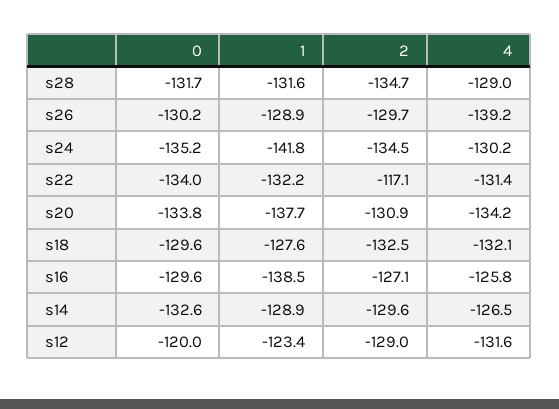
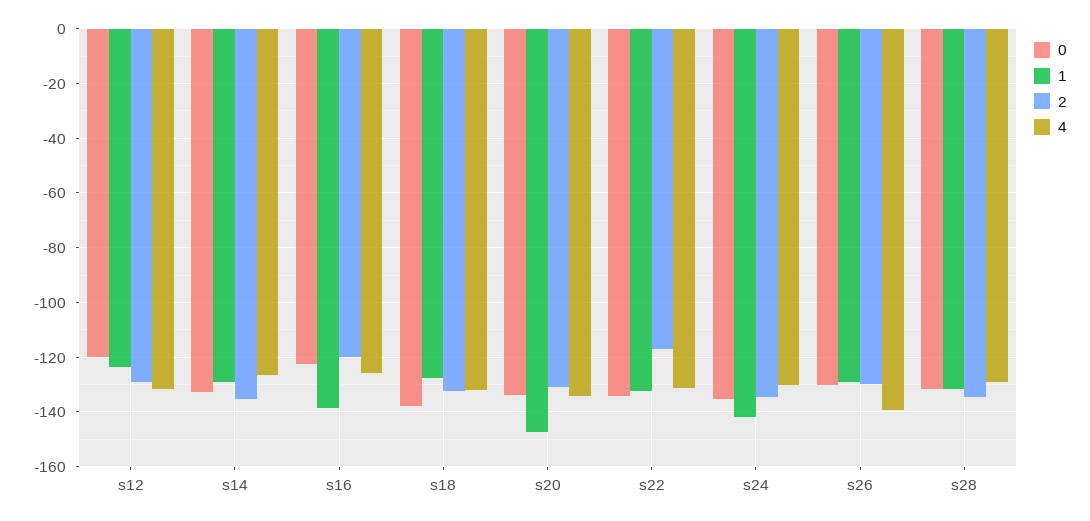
1, s20: -137.7 -> -147.5
0, s18: -129.6 -> -137.5
0, s16: -129.6 -> -122.5
2, s16: -127.1 -> -120
2, s14: -129.6 -> -135

